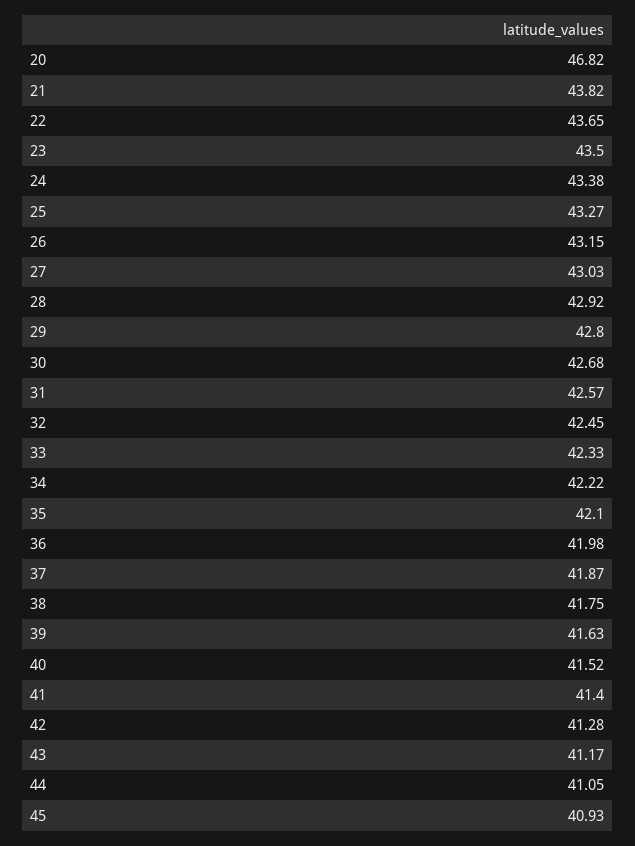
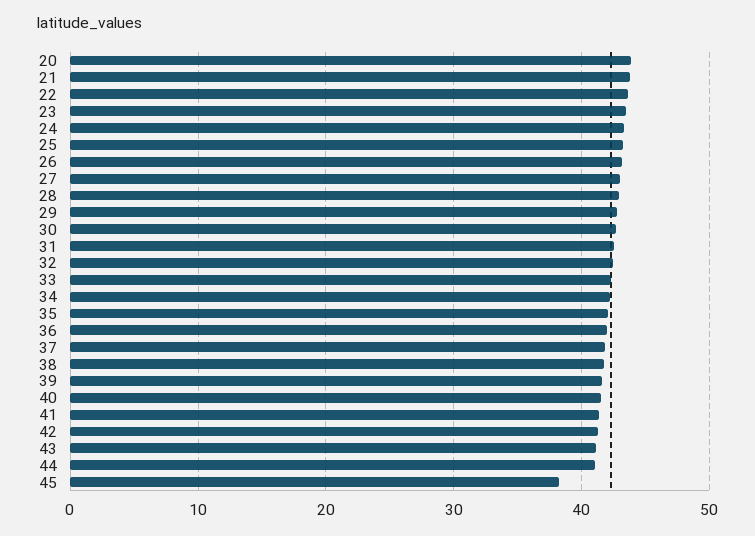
20: 46.82 -> 44
45: 40.93 -> 38

